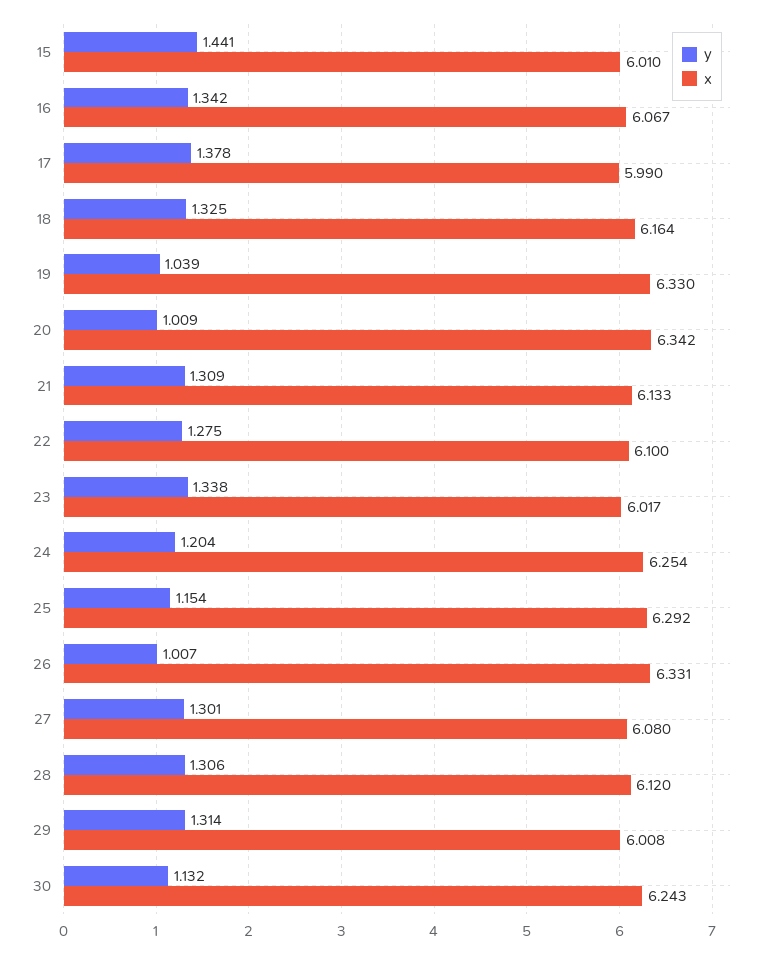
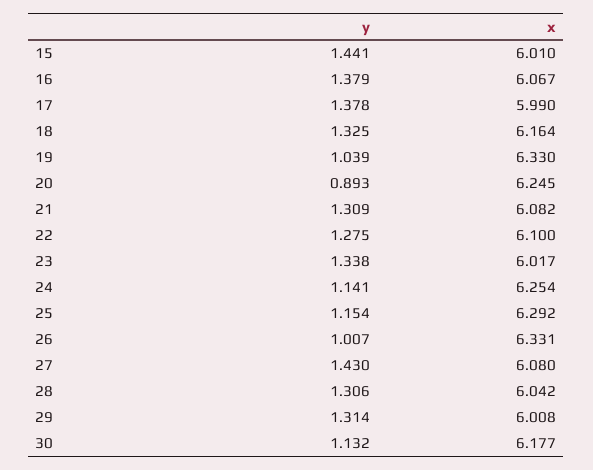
y, 16: 1.342 -> 1.379
y, 20: 1.009 -> 0.893
x, 20: 6.342 -> 6.245
x, 21: 6.133 -> 6.082
y, 24: 1.204 -> 1.141
y, 27: 1.301 -> 1.43
x, 28: 6.12 -> 6.042
x, 30: 6.243 -> 6.177

